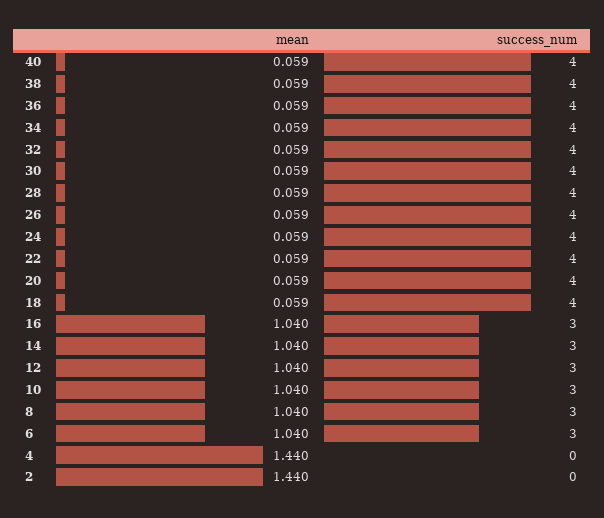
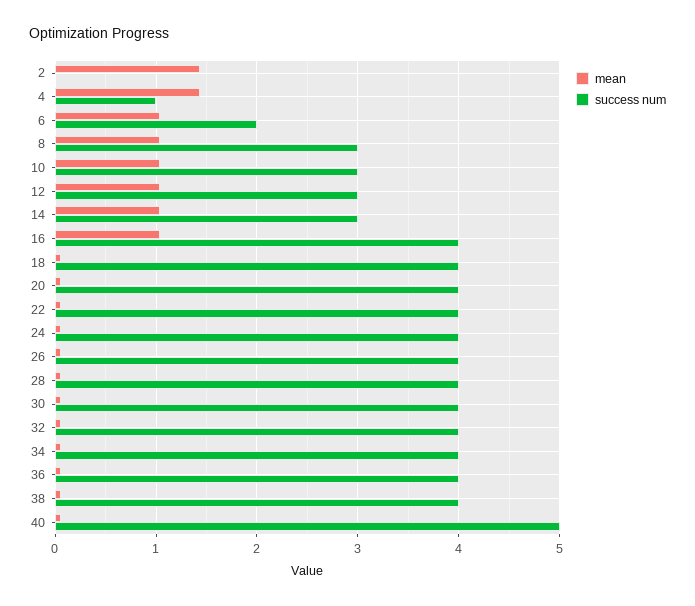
success_num, 40: 4 -> 5
success_num, 16: 3 -> 4
success_num, 6: 3 -> 2
success_num, 4: 0 -> 1

